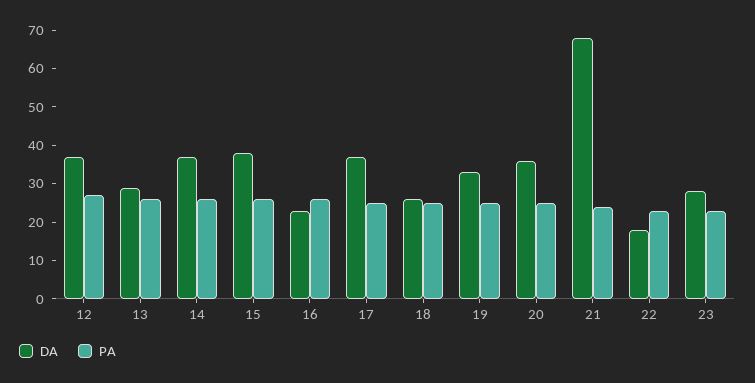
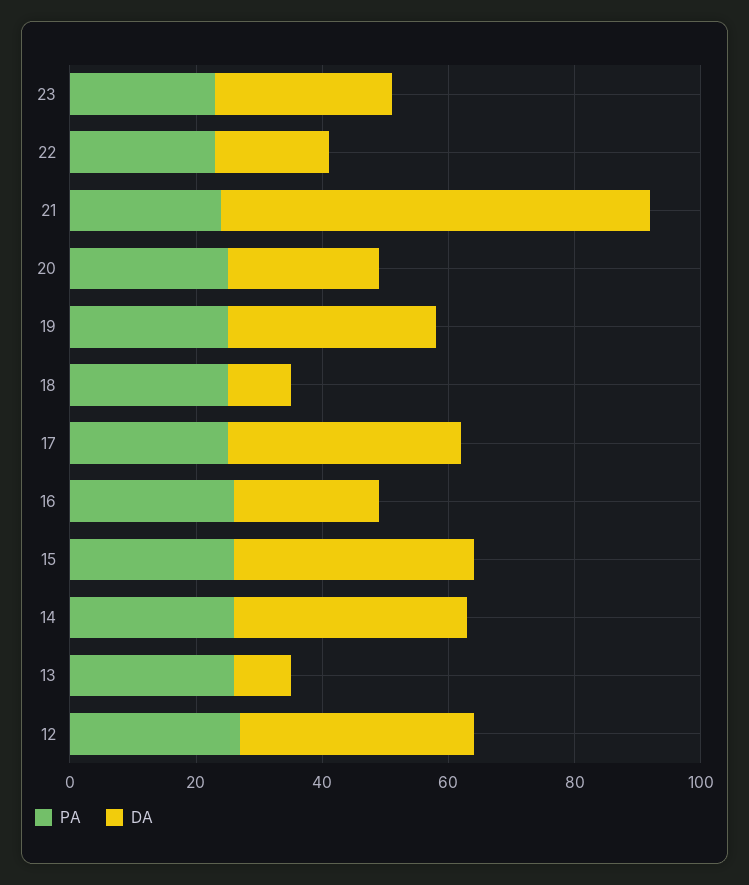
DA, 13: 30 -> 10
DA, 18: 25 -> 10
DA, 20: 35 -> 25

